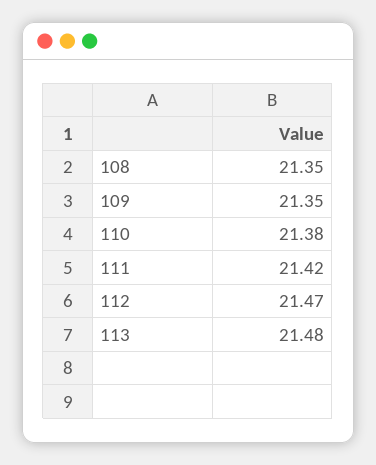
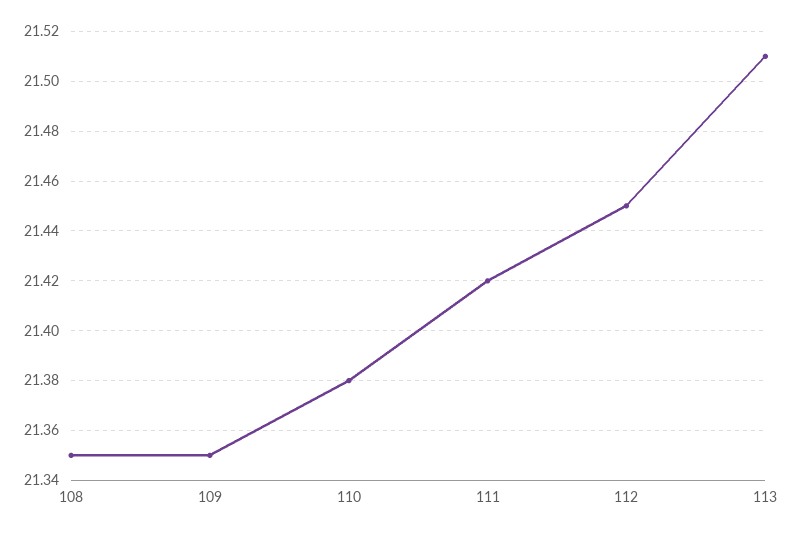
112: 21.47 -> 21.45
113: 21.48 -> 21.51

